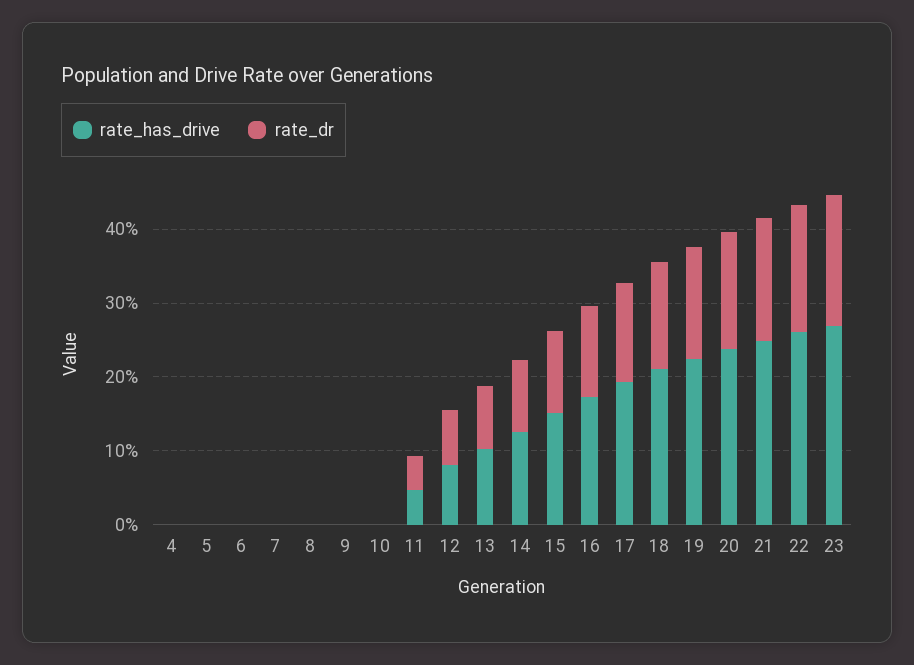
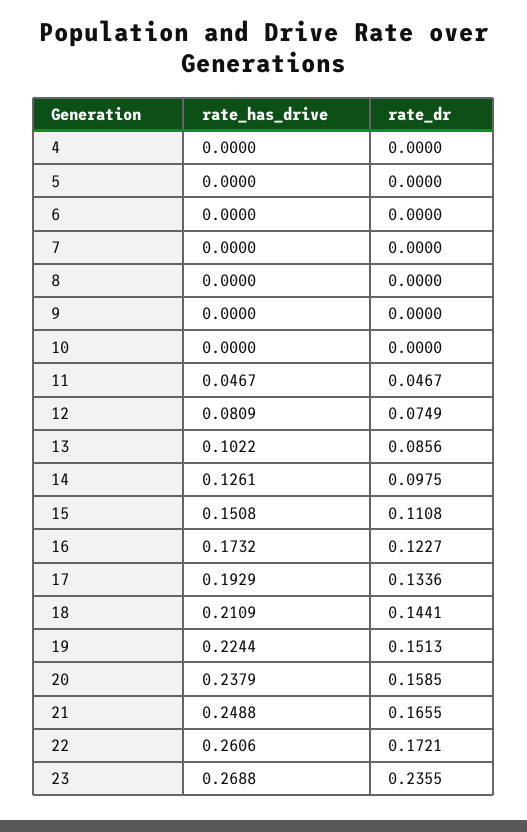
rate_dr, 23: 0.18 -> 0.2355

